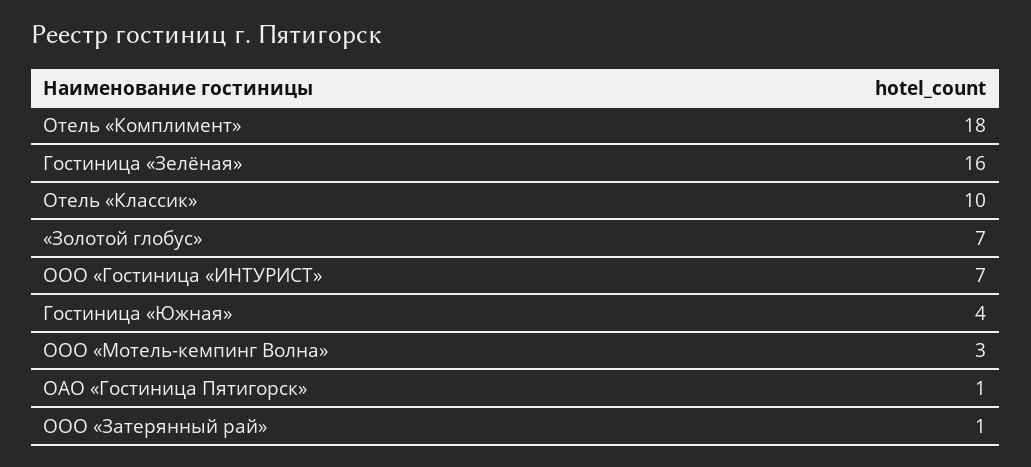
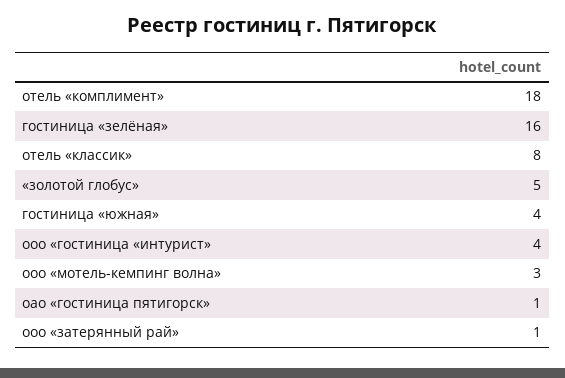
Отель «Классик»: 10 -> 8
«Золотой глобус»: 7 -> 5
ООО «Гостиница «ИНТУРИСТ»: 7 -> 4

